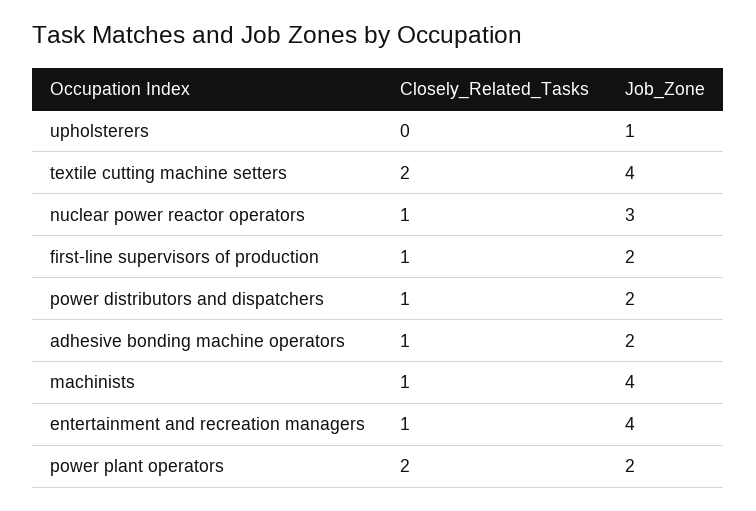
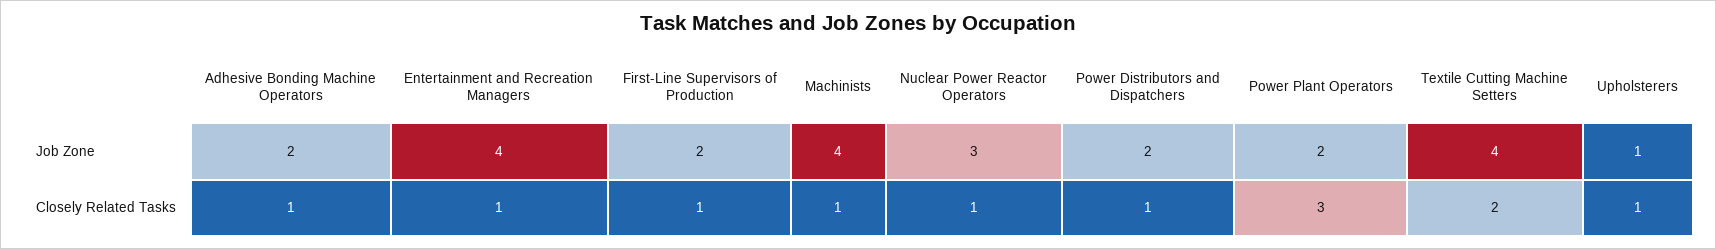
Closely_Related_Tasks, upholsterers: 0 -> 1
Closely_Related_Tasks, power plant operators: 2 -> 3

